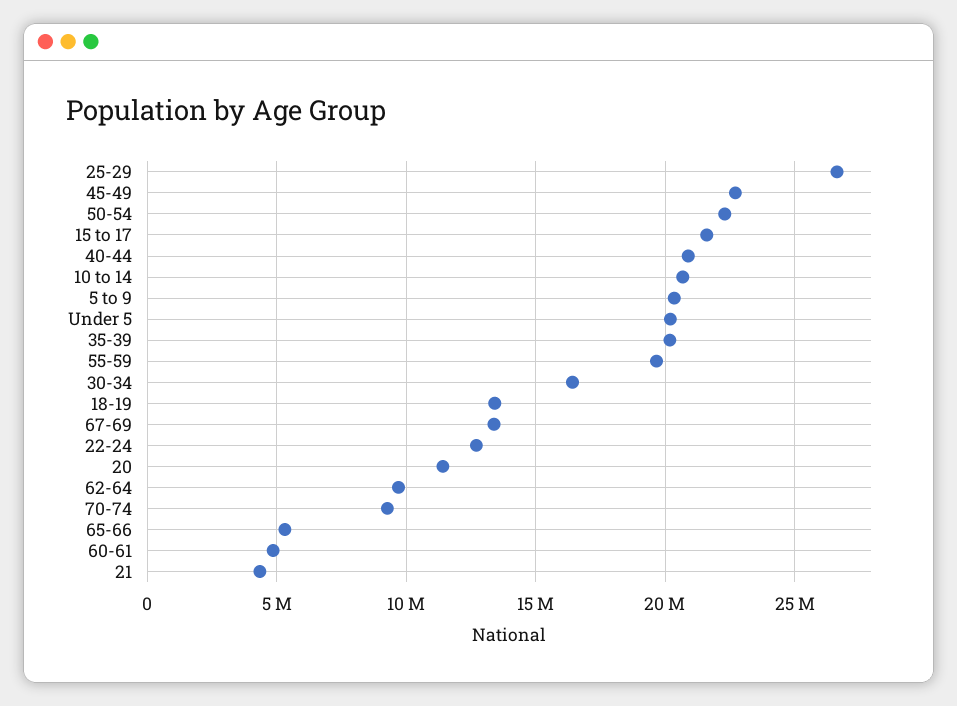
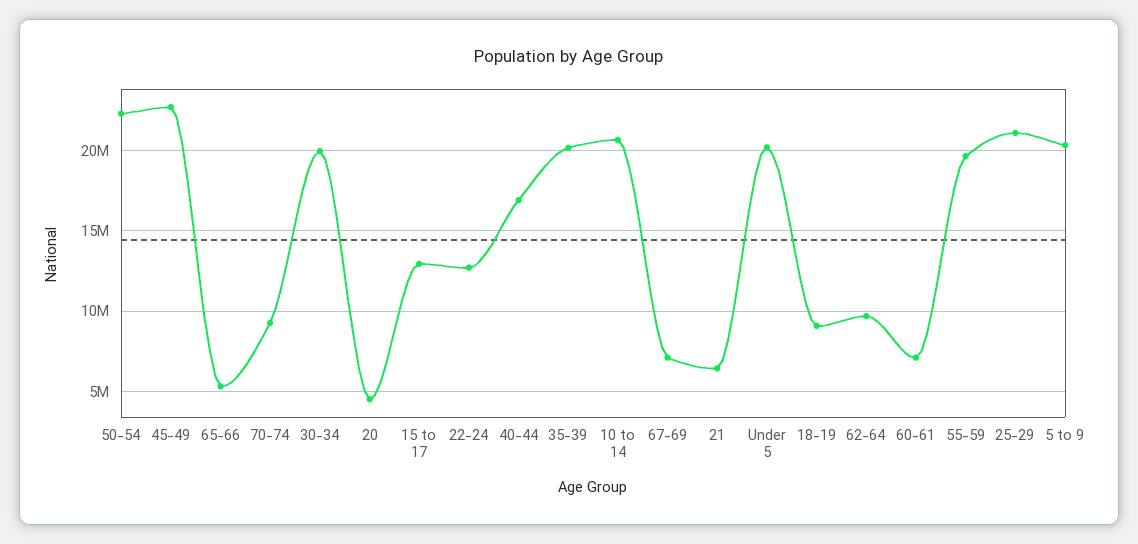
25-29: 26500000 -> 21000000
15 to 17: 21500000 -> 13000000
40-44: 21000000 -> 17000000
30-34: 16500000 -> 20000000
18-19: 13500000 -> 9000000
67-69: 13500000 -> 7000000
20: 11500000 -> 4500000
60-61: 5000000 -> 7000000
21: 4500000 -> 6500000

